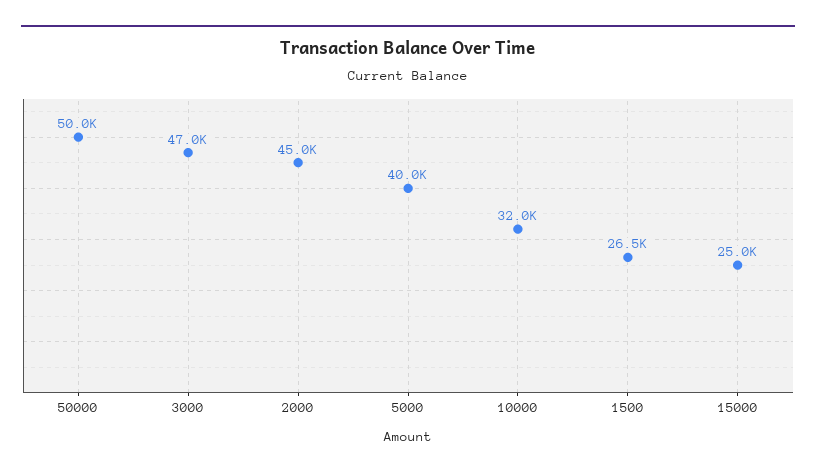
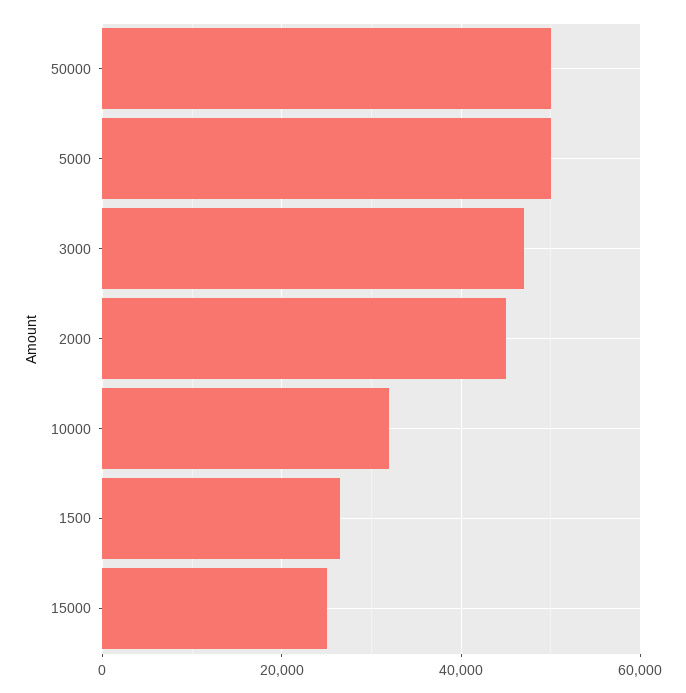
5000: 40000 -> 50000

